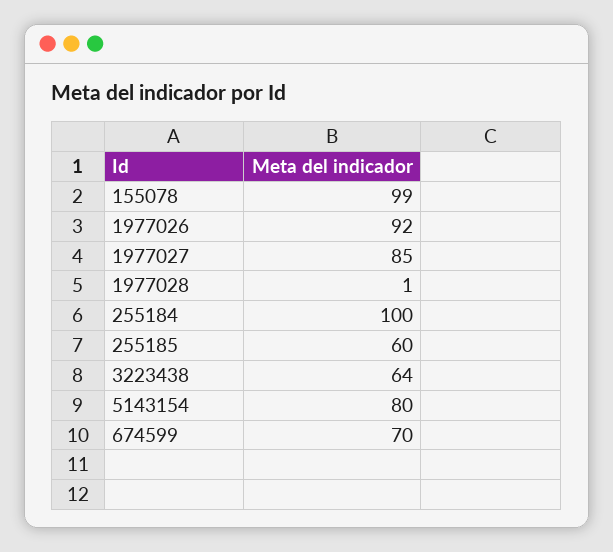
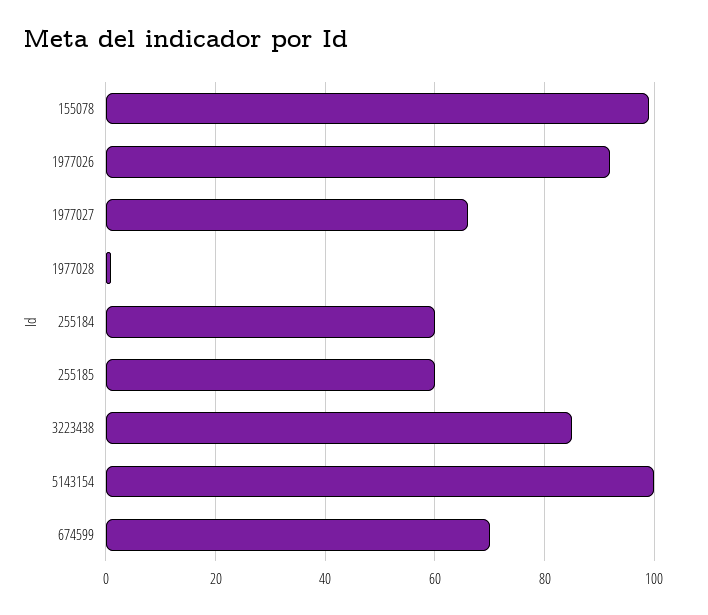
1977027: 85 -> 65
255184: 100 -> 60
3223438: 64 -> 85
5143154: 80 -> 100

